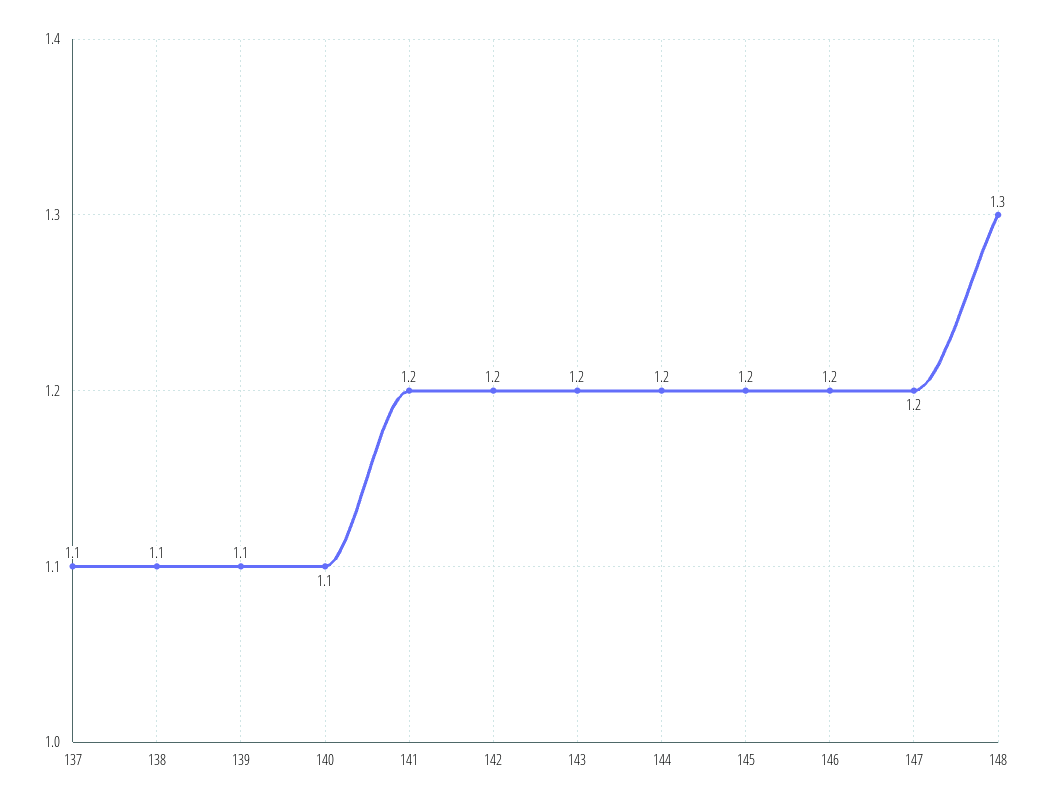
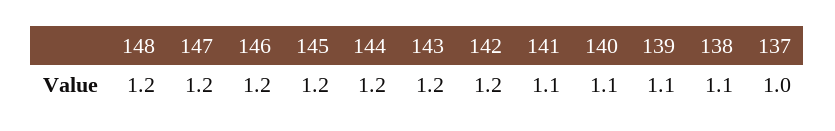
137: 1.1 -> 1
141: 1.2 -> 1.1
148: 1.3 -> 1.2

